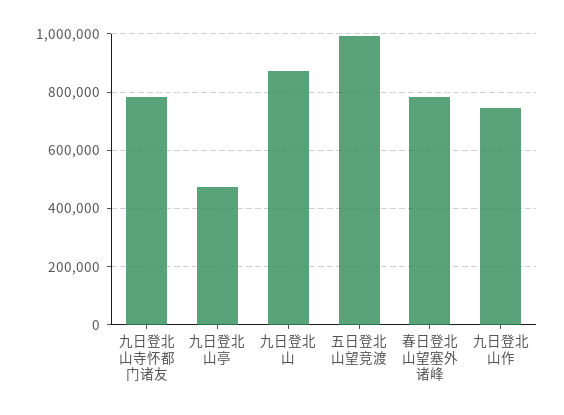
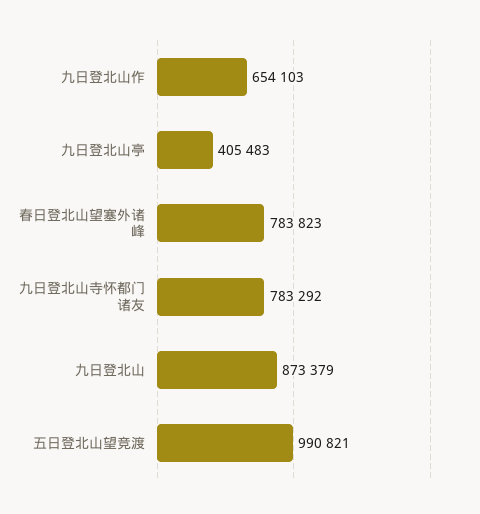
九日登北山亭: 475000 -> 405483
九日登北山作: 750000 -> 654103

